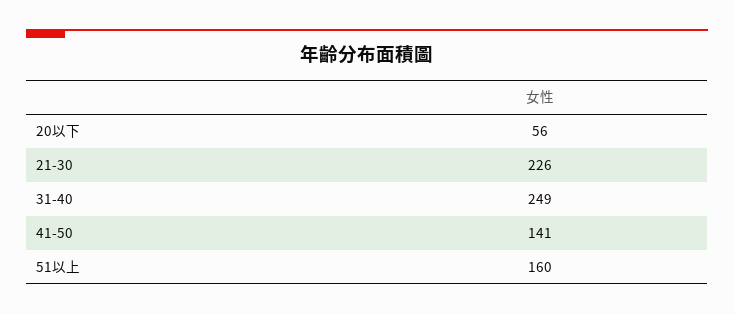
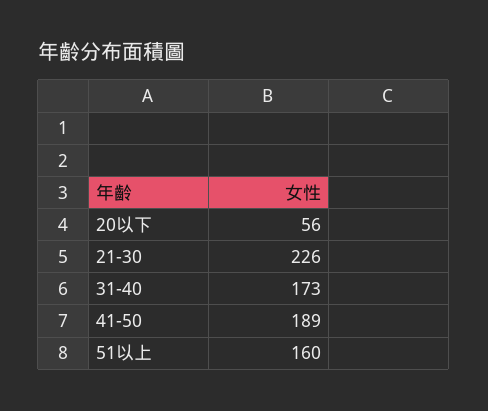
31-40: 249 -> 173
41-50: 141 -> 189

